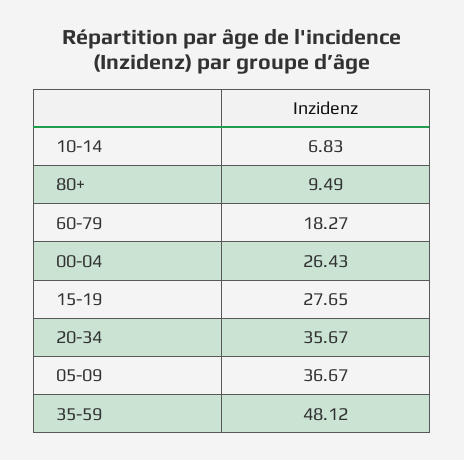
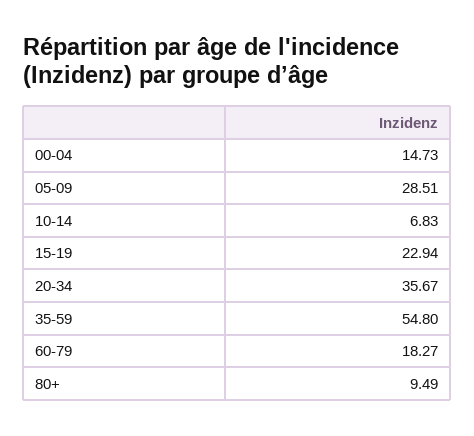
00-04: 26.43 -> 14.73
15-19: 27.65 -> 22.94
05-09: 36.67 -> 28.51
35-59: 48.12 -> 54.8

